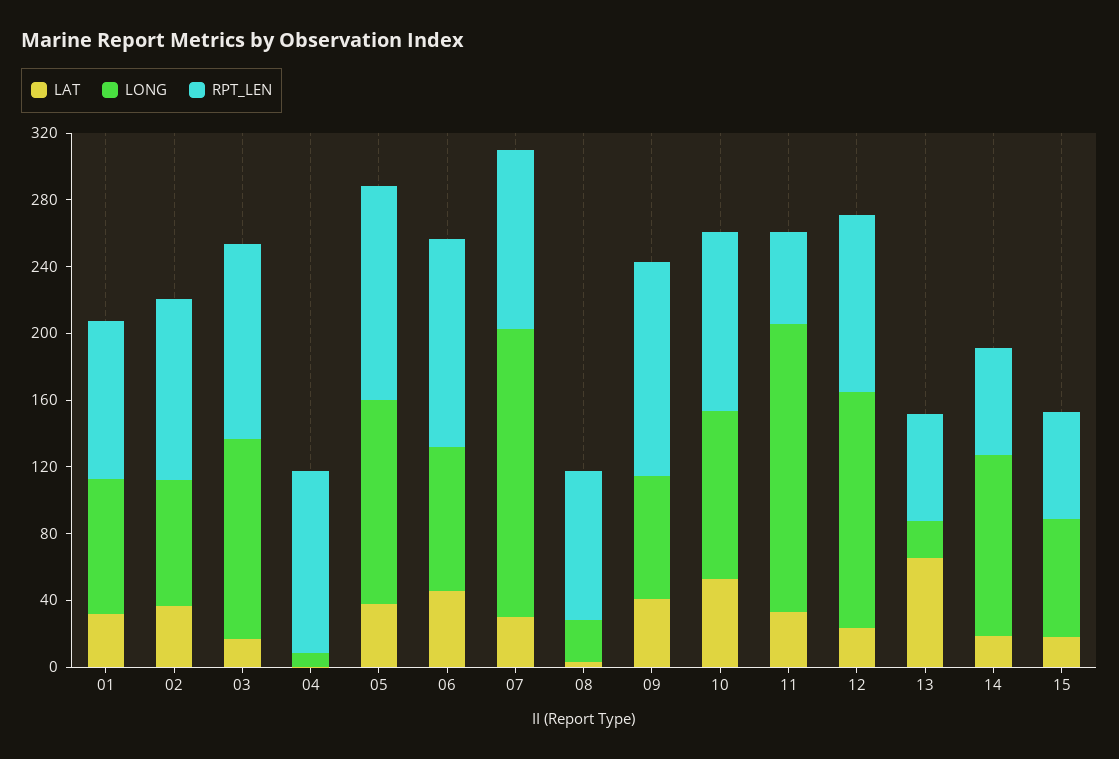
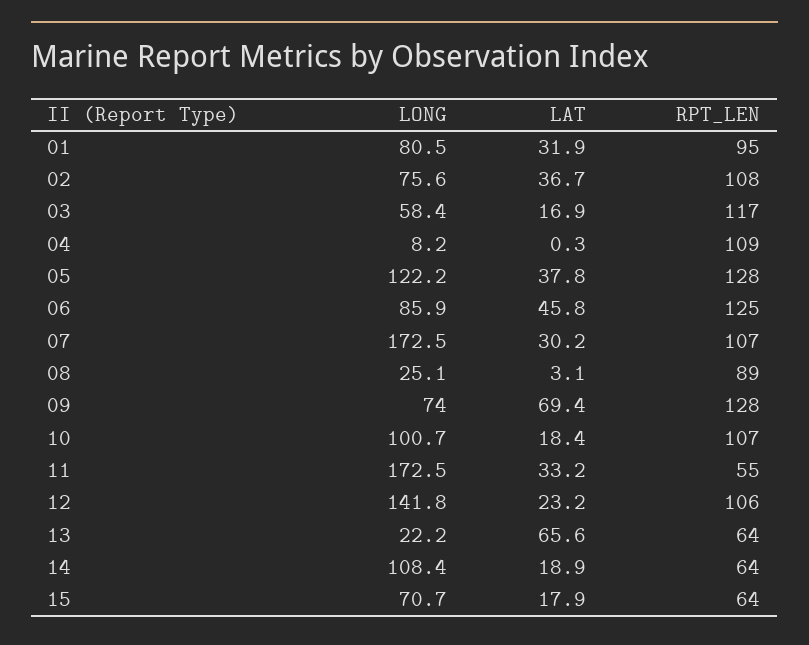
LONG, 03: 120 -> 58.4
LAT, 09: 40 -> 69.4
LAT, 10: 50 -> 18.4

